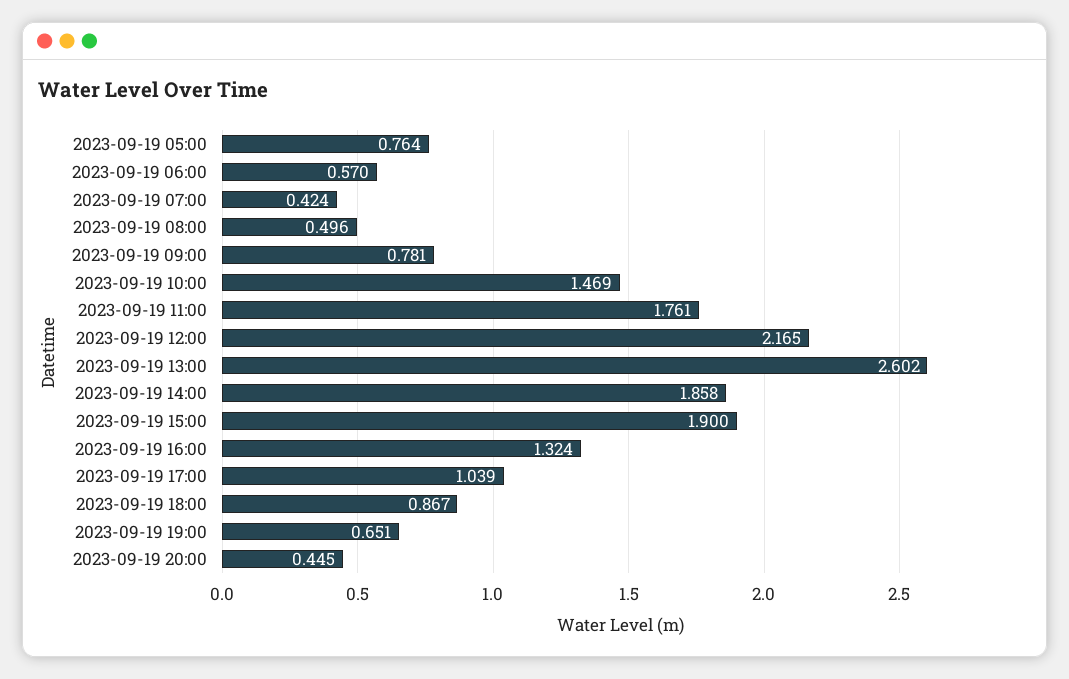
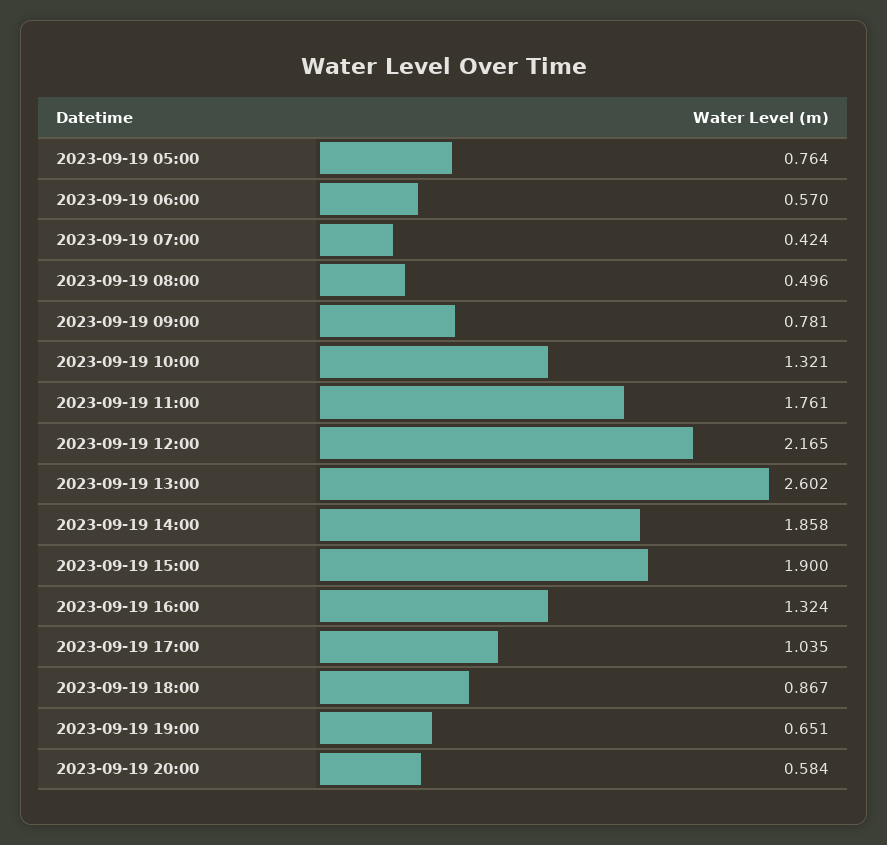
2023-09-19 10:00: 1.469 -> 1.321
2023-09-19 17:00: 1.039 -> 1.035
2023-09-19 20:00: 0.445 -> 0.584

